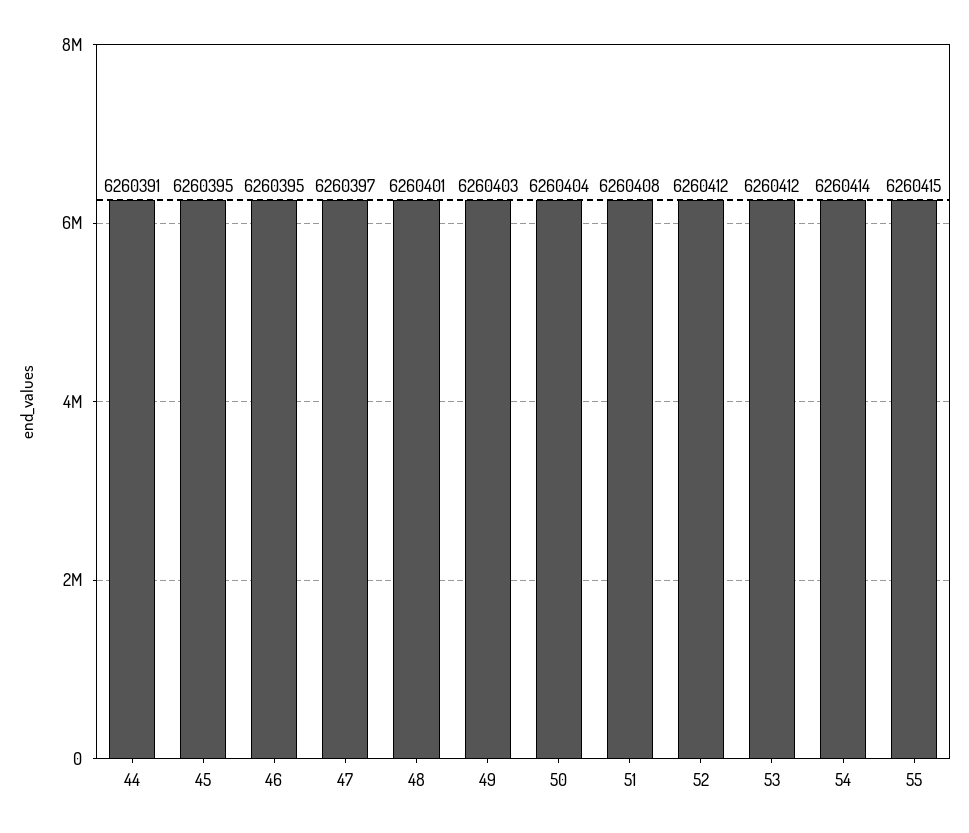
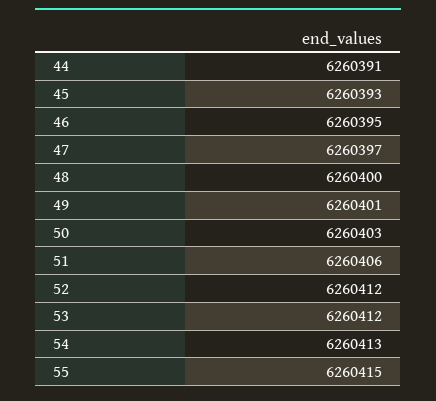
45: 6260395 -> 6260393
48: 6260401 -> 6260400
49: 6260403 -> 6260401
50: 6260404 -> 6260403
51: 6260408 -> 6260406
54: 6260414 -> 6260413

